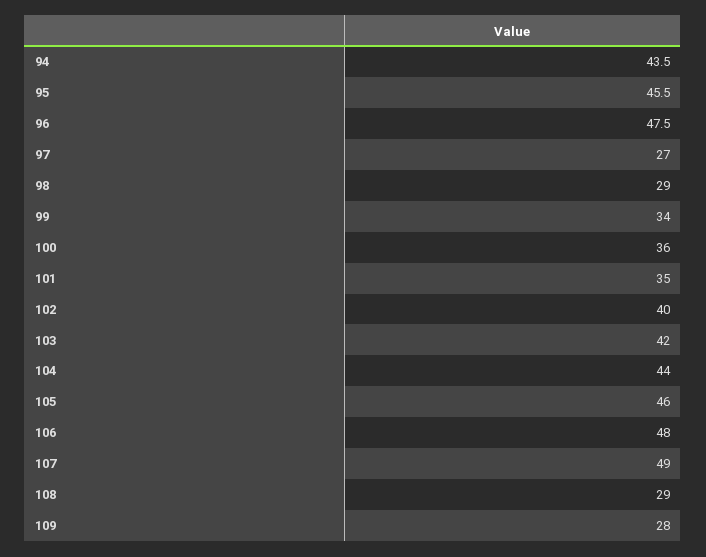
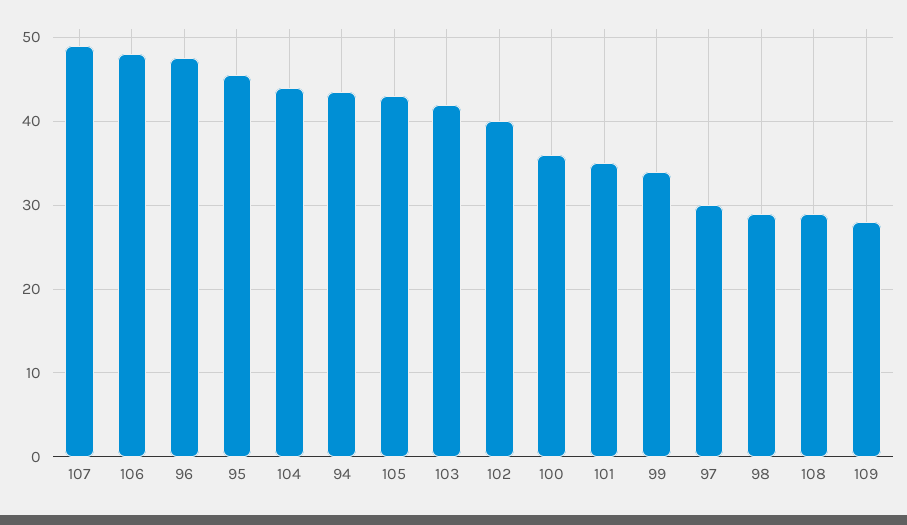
97: 27 -> 30
105: 46 -> 43

